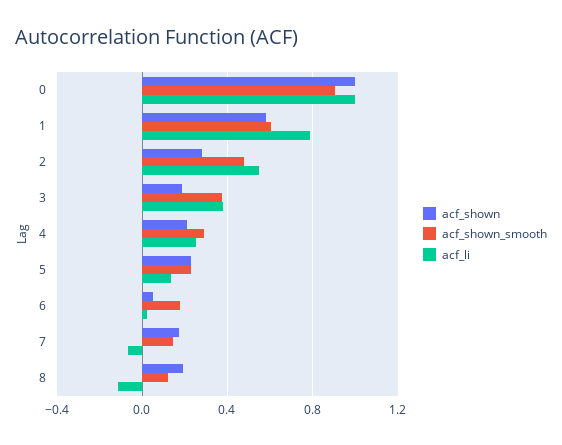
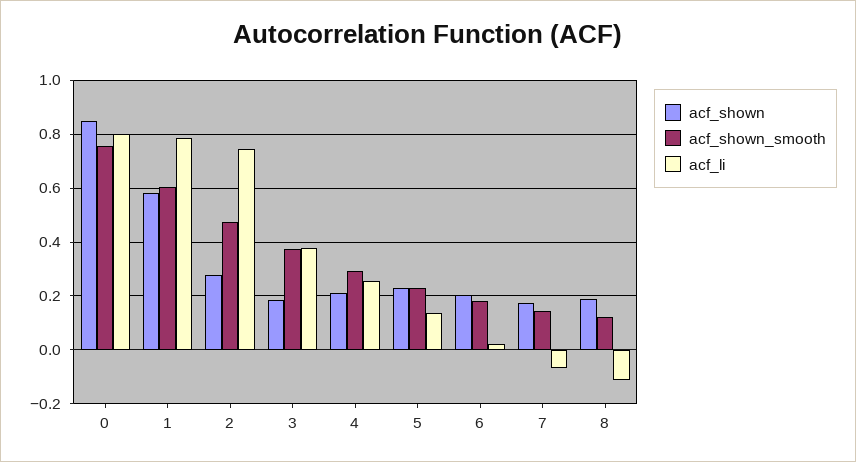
acf_shown, 0: 1 -> 0.85
acf_shown_smooth, 0: 0.9 -> 0.75
acf_li, 0: 1 -> 0.8
acf_li, 2: 0.55 -> 0.75
acf_shown, 6: 0.05 -> 0.2

